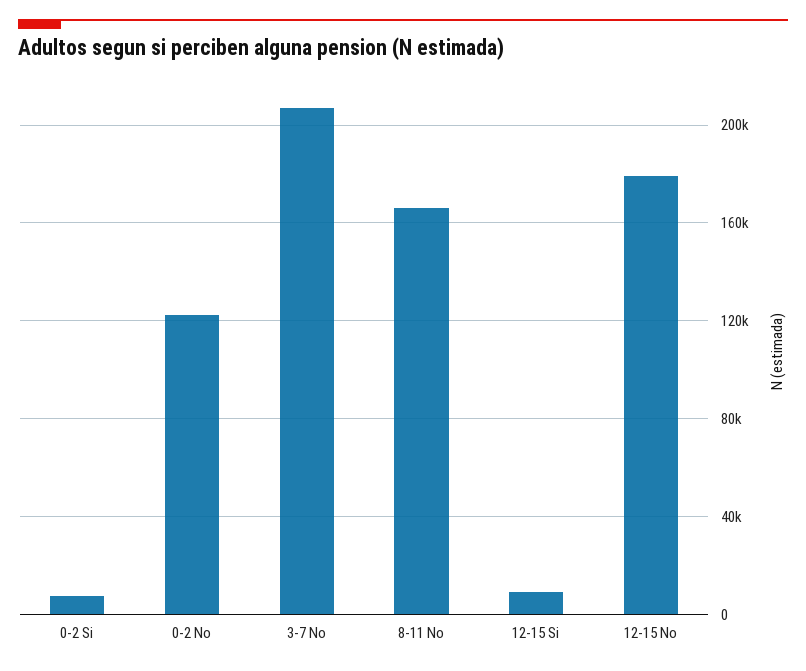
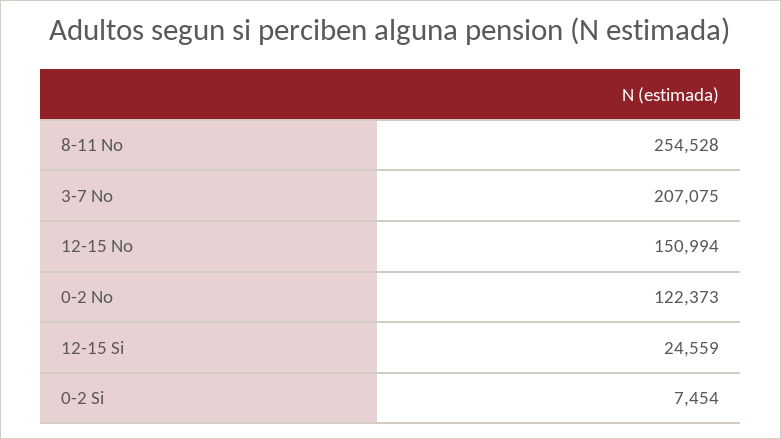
8-11 No: 165000 -> 254528
12-15 Si: 10000 -> 24559
12-15 No: 180000 -> 150994

